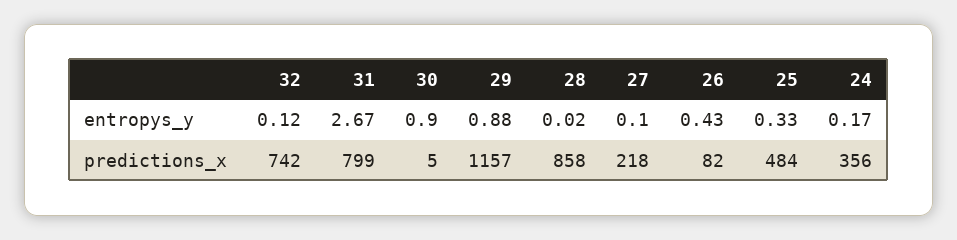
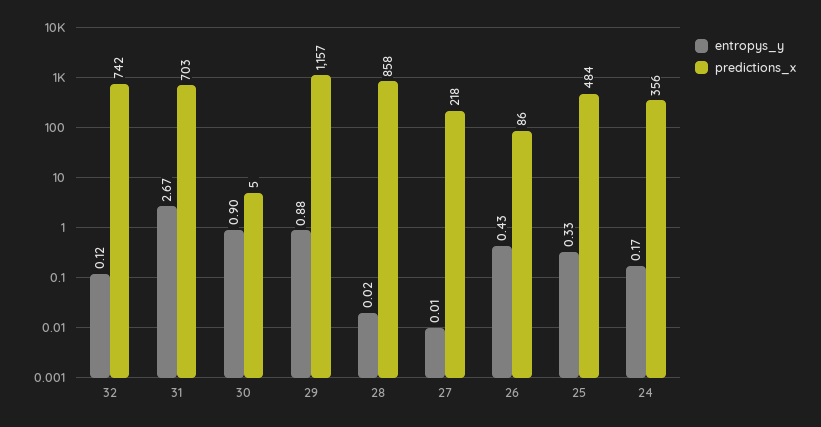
entropys_y, 27: 0.1 -> 0.01
predictions_x, 31: 799 -> 703
predictions_x, 26: 82 -> 86

